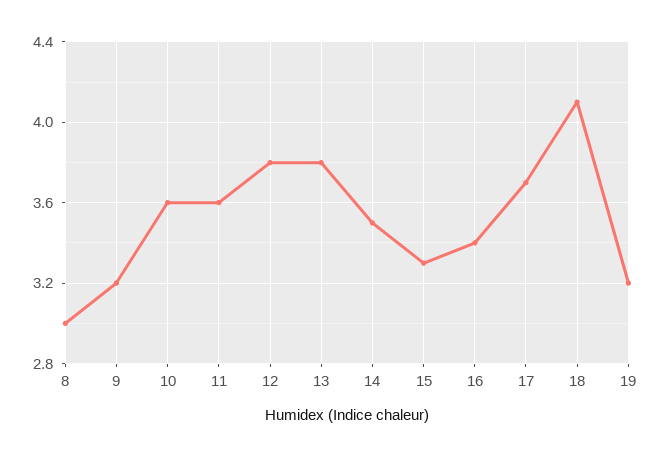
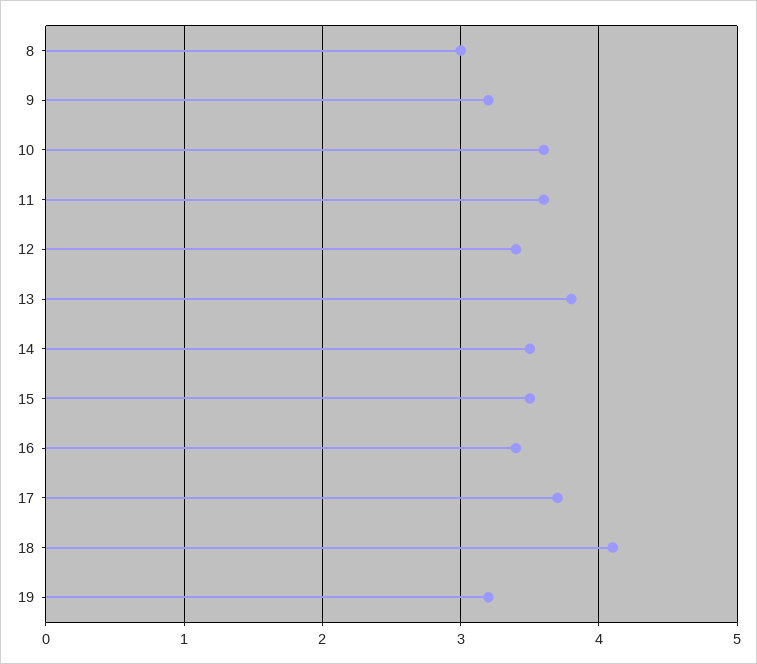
12: 3.8 -> 3.4
15: 3.3 -> 3.5

